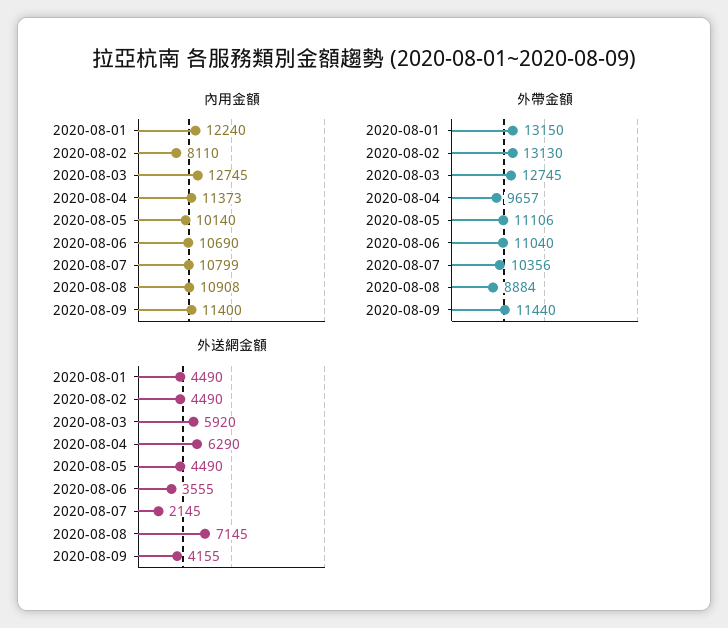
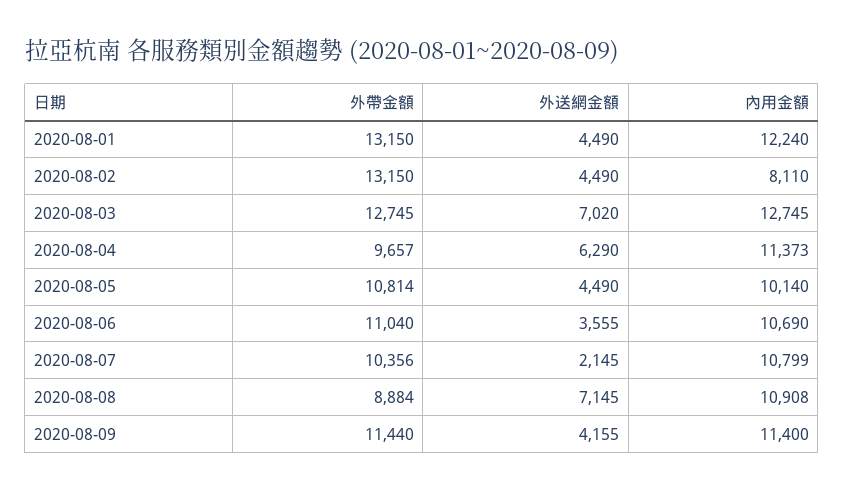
外帶金額, 2020-08-02: 13130 -> 13150
外帶金額, 2020-08-05: 11106 -> 10814
外送網金額, 2020-08-03: 5920 -> 7020

